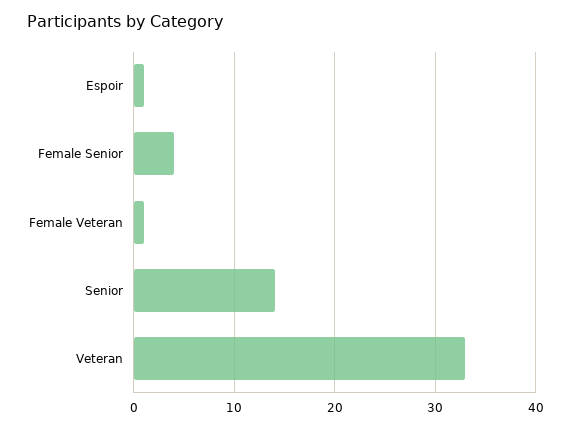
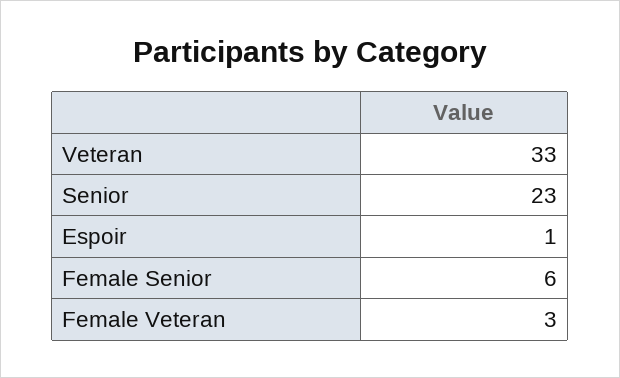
Female Senior: 4 -> 6
Female Veteran: 1 -> 3
Senior: 14 -> 23

